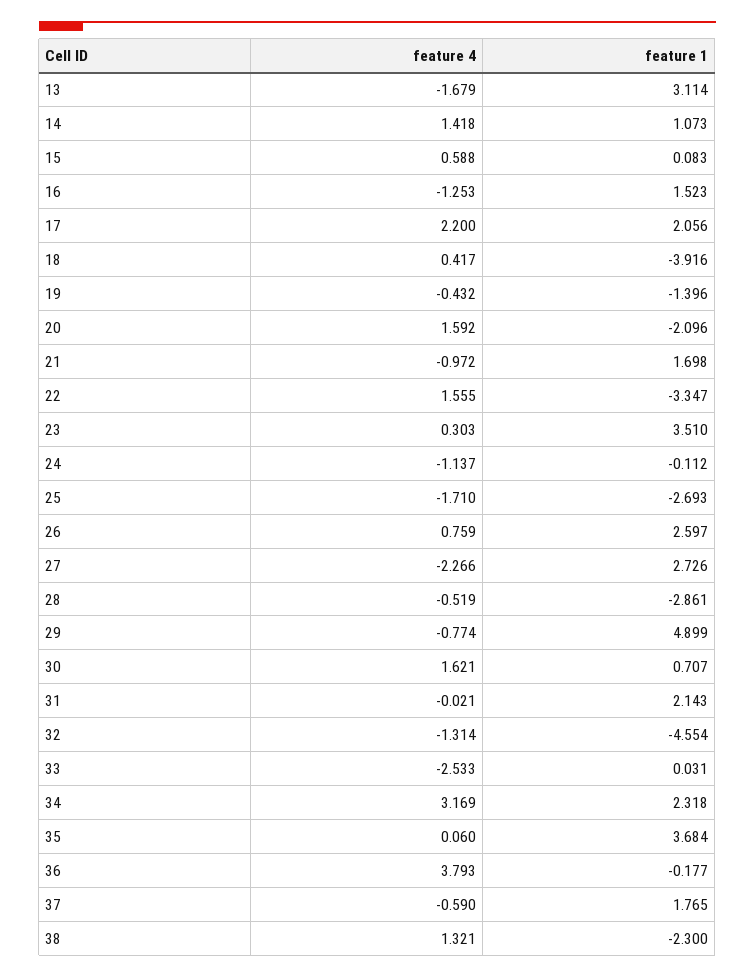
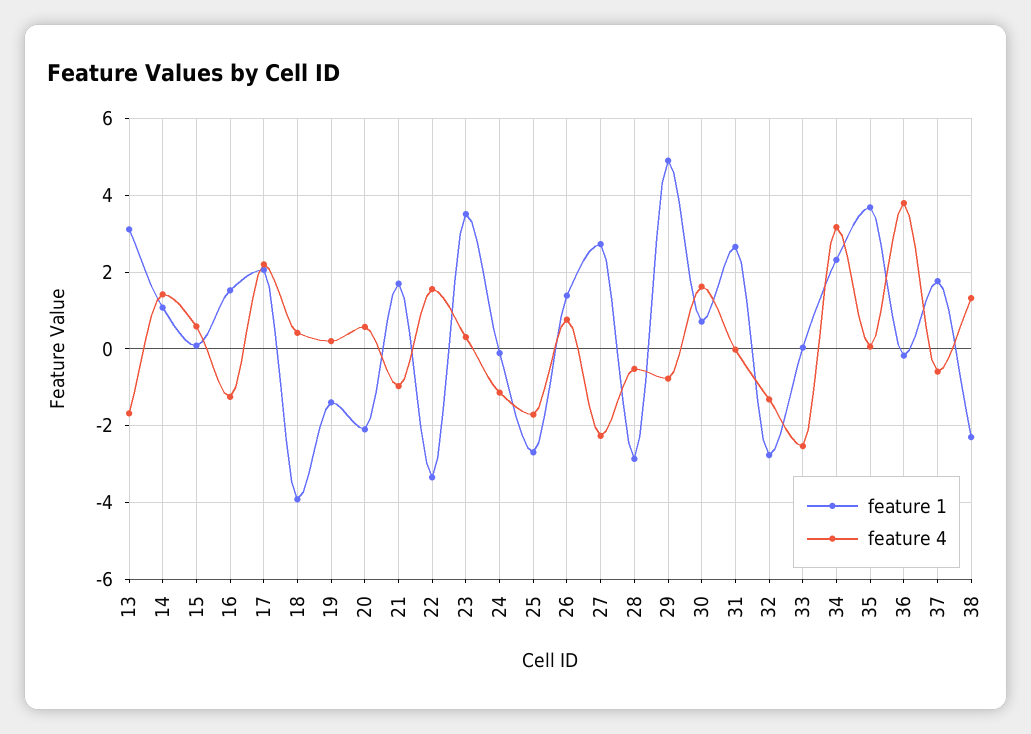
feature 4, 19: -0.432 -> 0.2
feature 4, 20: 1.592 -> 0.6
feature 1, 26: 2.597 -> 1.4
feature 1, 31: 2.143 -> 2.6
feature 1, 32: -4.554 -> -2.8

